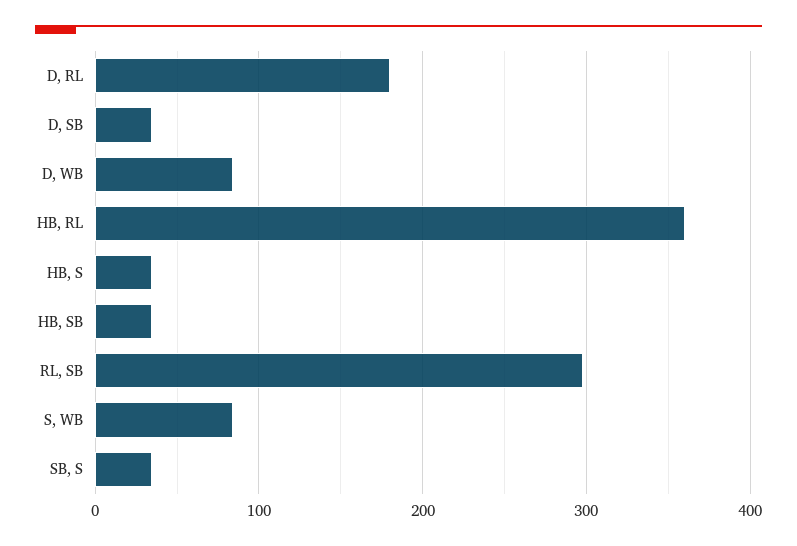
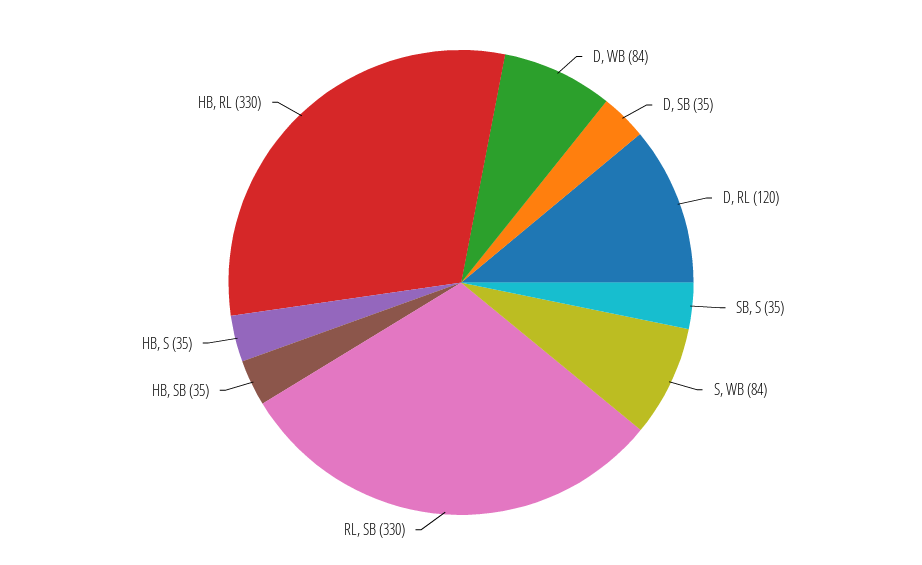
D, RL: 180 -> 120
HB, RL: 360 -> 330
RL, SB: 300 -> 330

